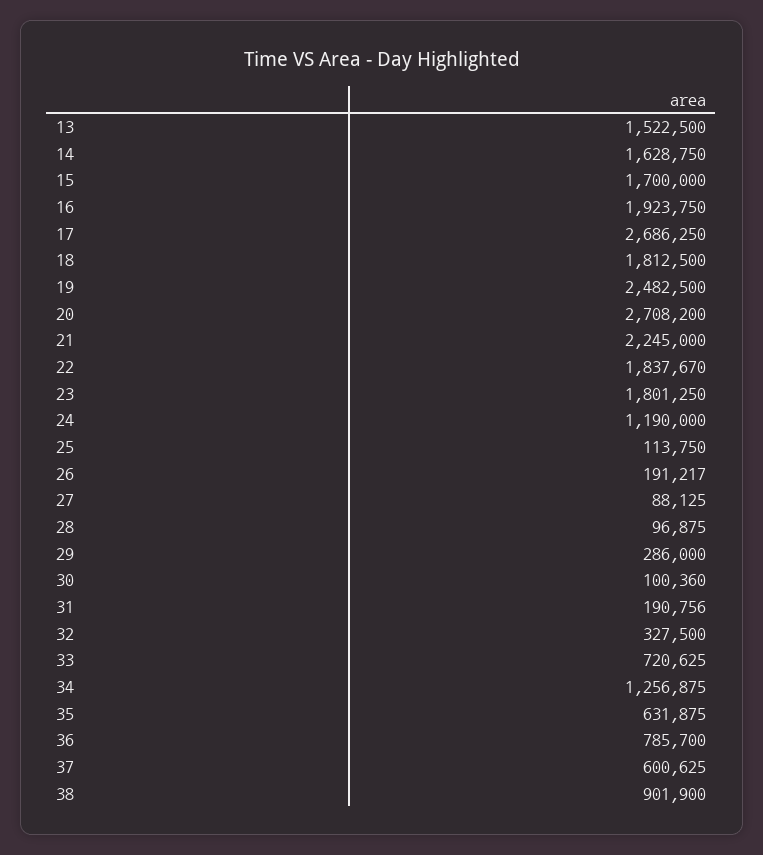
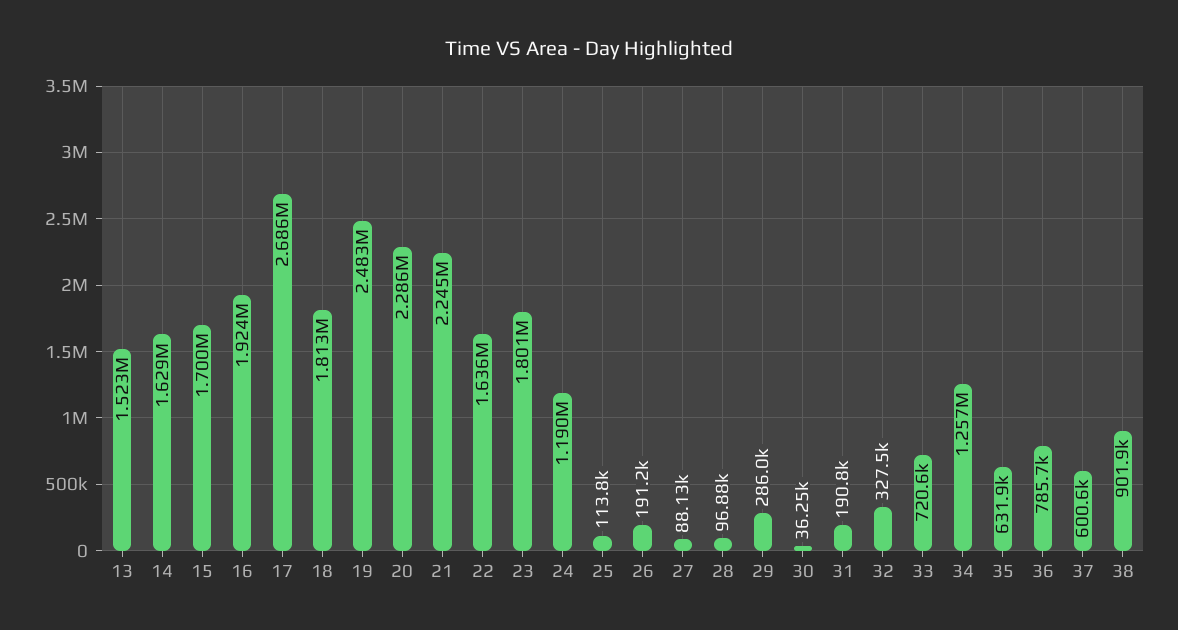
20: 2708200 -> 2286000
22: 1837670 -> 1636000
30: 100360 -> 36250

